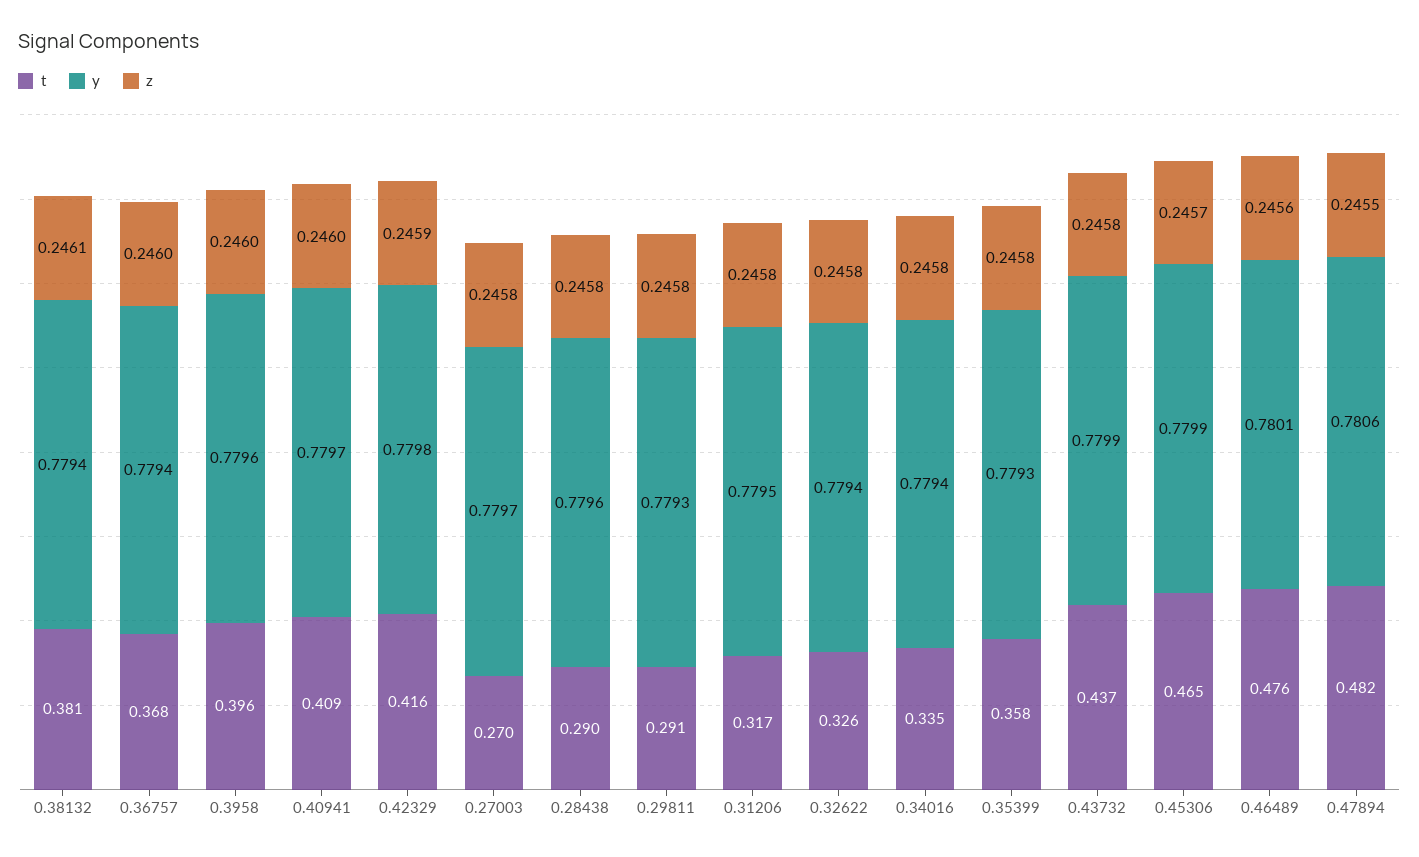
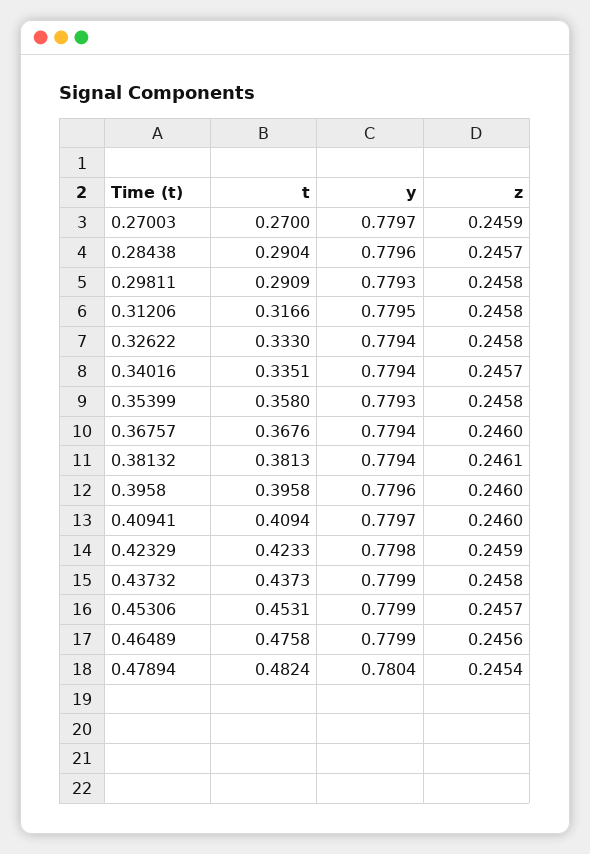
t, 0.42329: 0.416 -> 0.4233
z, 0.27003: 0.2458 -> 0.2459
z, 0.28438: 0.2458 -> 0.2457
t, 0.32622: 0.326 -> 0.333
z, 0.34016: 0.2458 -> 0.2457
t, 0.45306: 0.465 -> 0.4531
y, 0.46489: 0.7801 -> 0.7799
y, 0.47894: 0.7806 -> 0.7804
z, 0.47894: 0.2455 -> 0.2454

